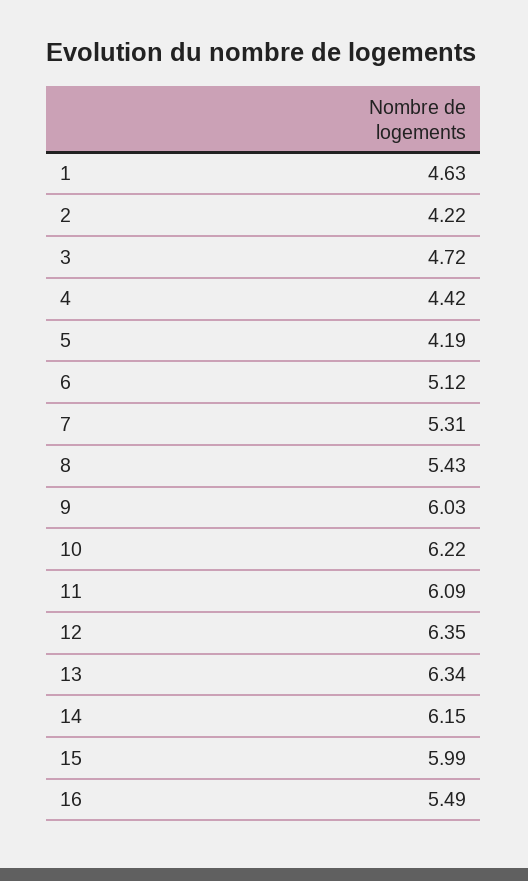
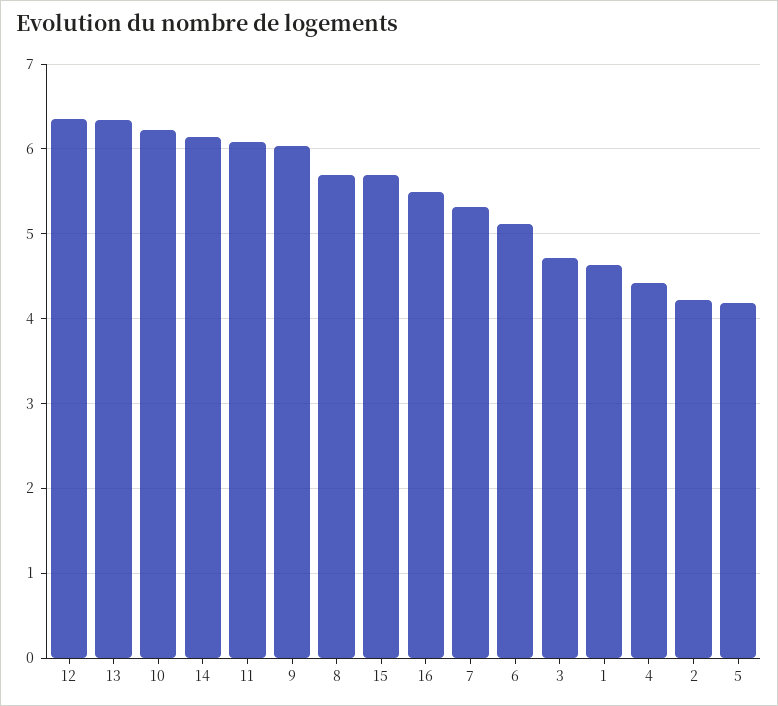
8: 5.43 -> 5.7
15: 5.99 -> 5.7

